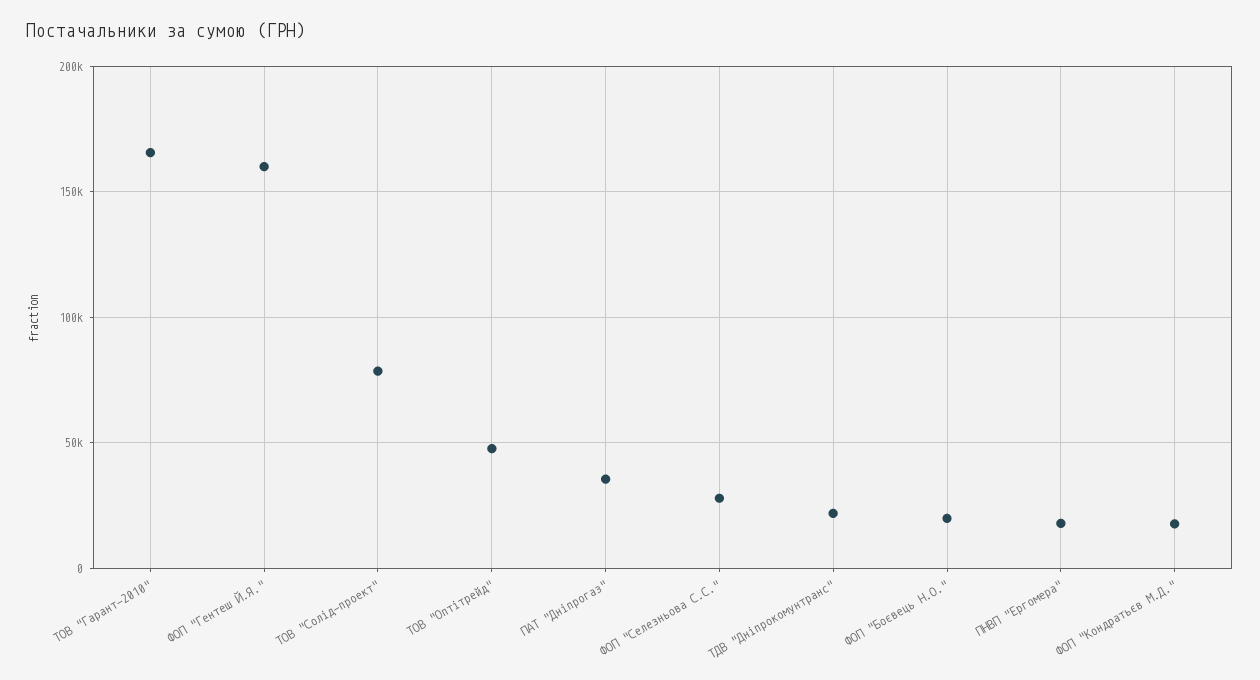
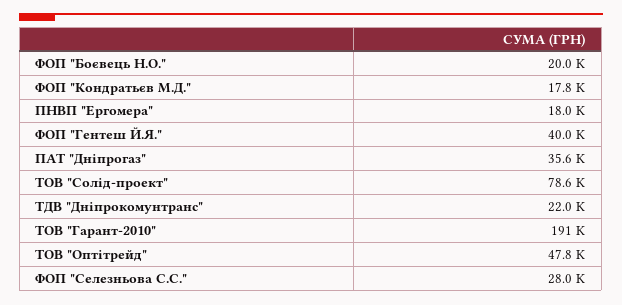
ТОВ "Гарант-2010": 165000 -> 191000
ФОП "Гентеш Й.Я.": 160000 -> 40000

